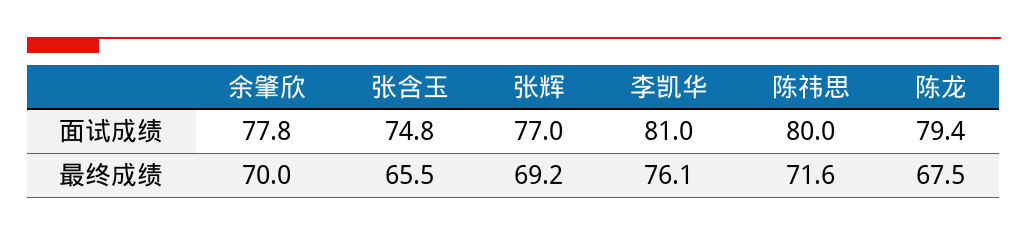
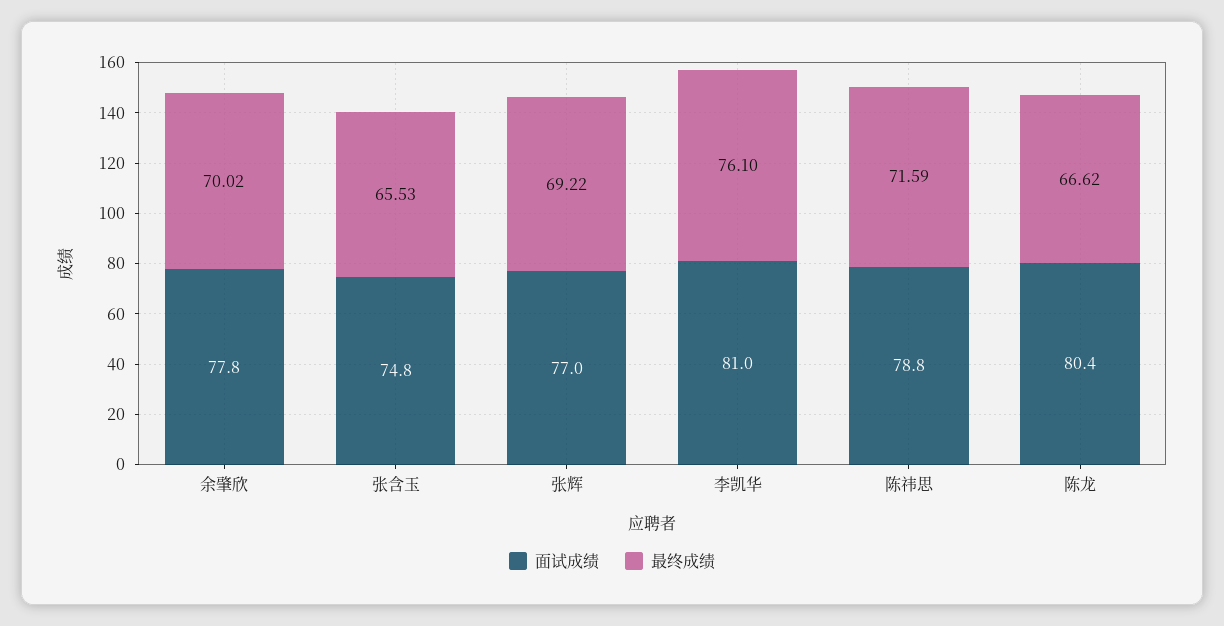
面试成绩, 陈祎思: 80 -> 78.8
面试成绩, 陈龙: 79.4 -> 80.4
最终成绩, 陈龙: 67.5 -> 66.62

